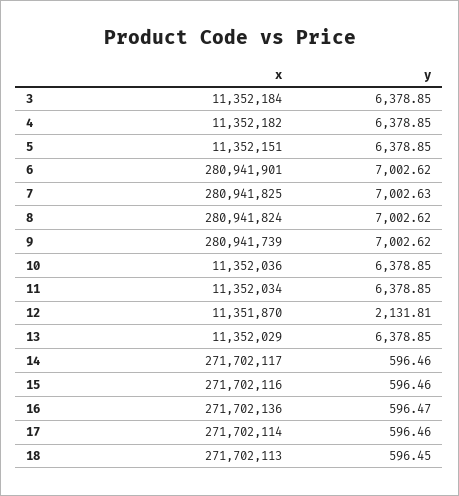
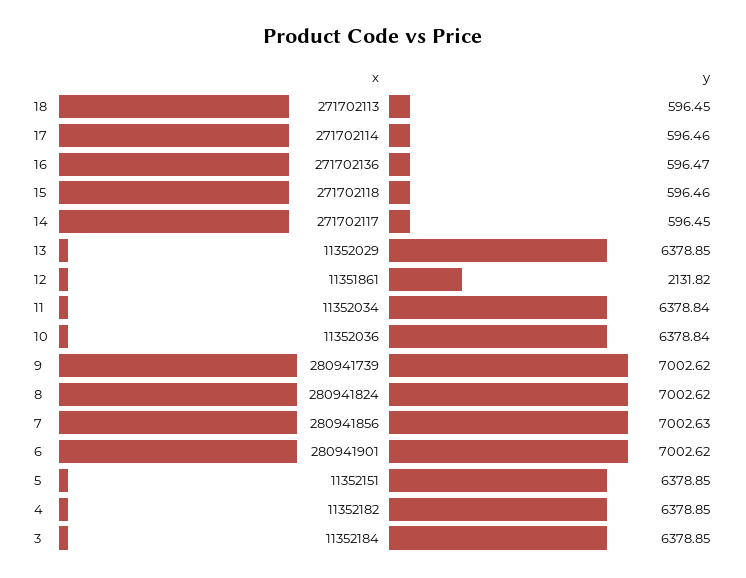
x, 7: 280941825 -> 280941856
y, 10: 6378.85 -> 6378.84
y, 11: 6378.85 -> 6378.84
x, 12: 11351870 -> 11351861
y, 12: 2131.81 -> 2131.82
y, 14: 596.46 -> 596.45
x, 15: 271702116 -> 271702118

